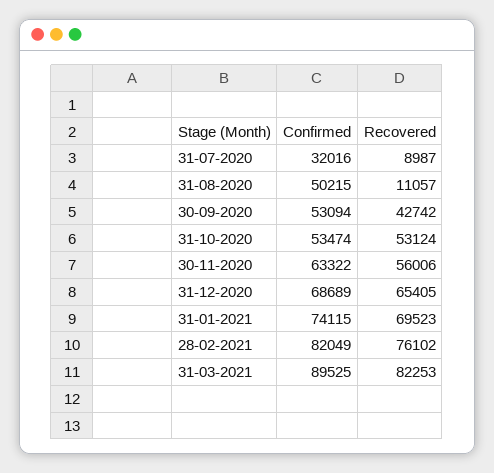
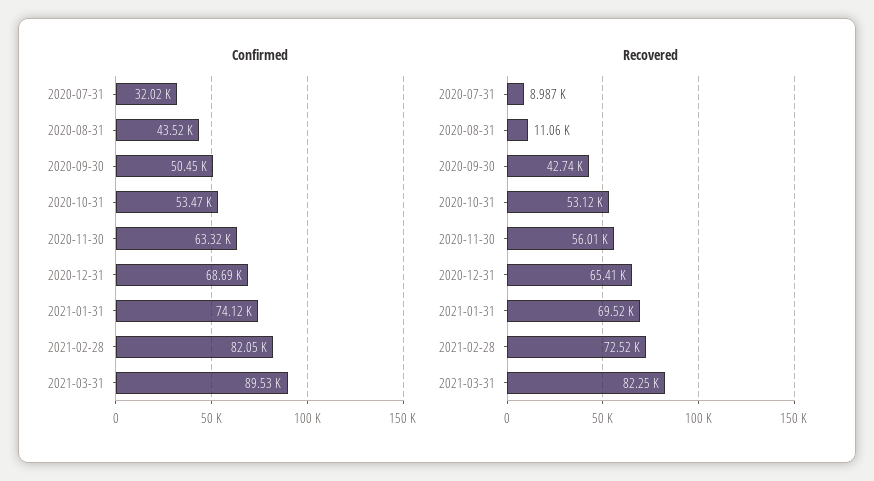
Confirmed, 31-08-2020: 50215 -> 43520
Confirmed, 30-09-2020: 53094 -> 50450
Recovered, 28-02-2021: 76102 -> 72520

